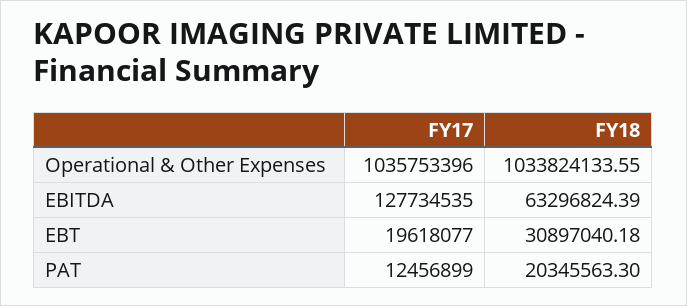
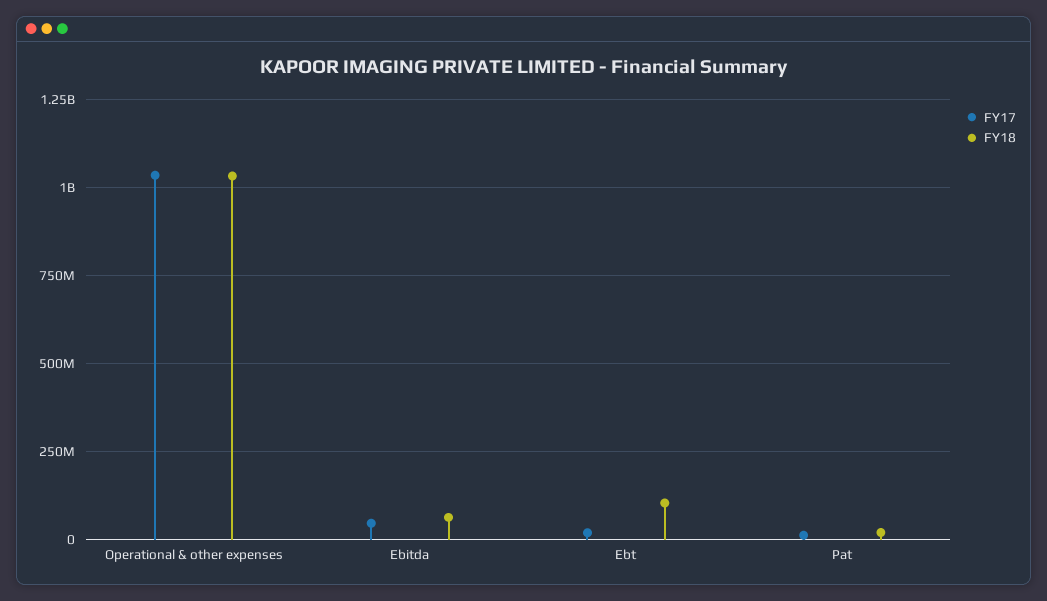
FY17, EBITDA: 127734535 -> 50000000
FY18, EBT: 30897040.18 -> 100000000

